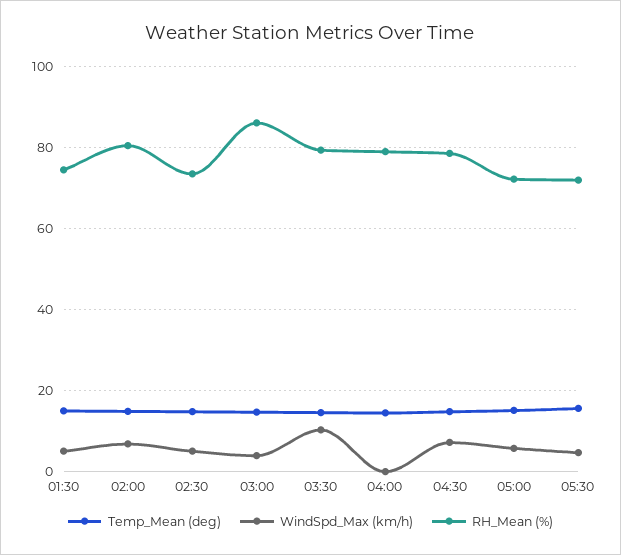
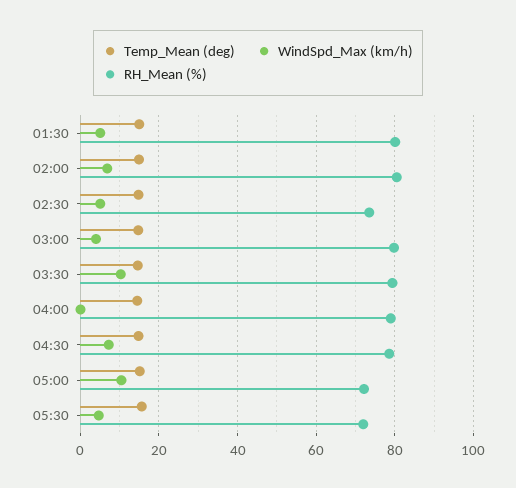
RH_Mean (%), 01:30: 74 -> 80
RH_Mean (%), 03:00: 86 -> 80
WindSpd_Max (km/h), 05:00: 6 -> 10

